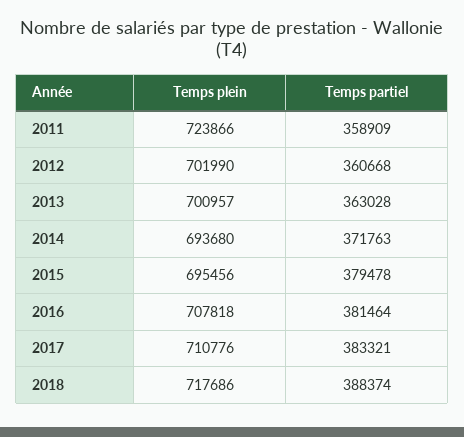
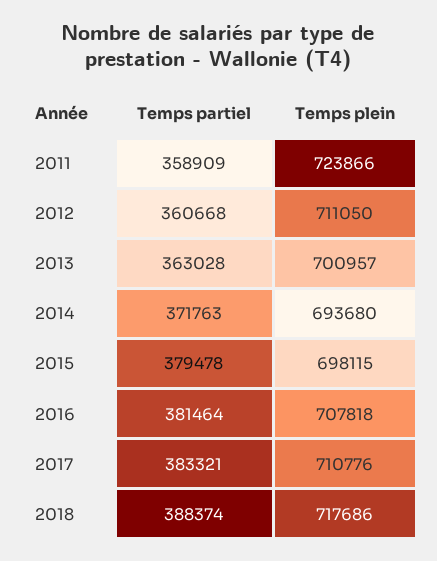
Temps plein, 2012: 701990 -> 711050
Temps plein, 2015: 695456 -> 698115

